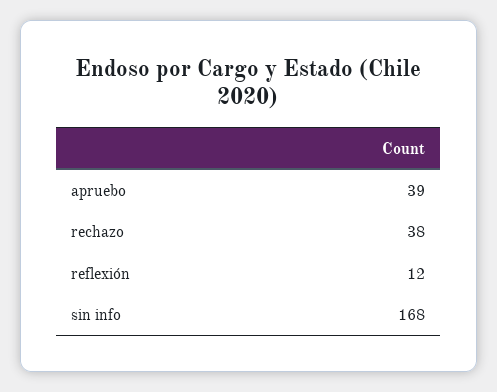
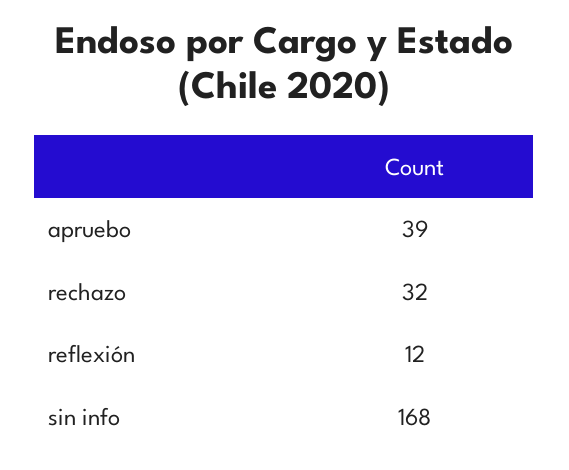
rechazo: 38 -> 32

